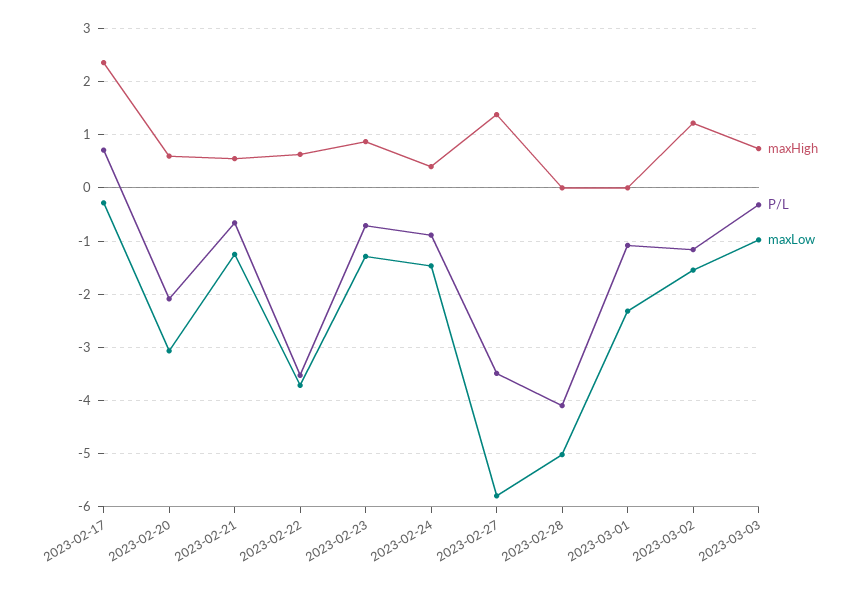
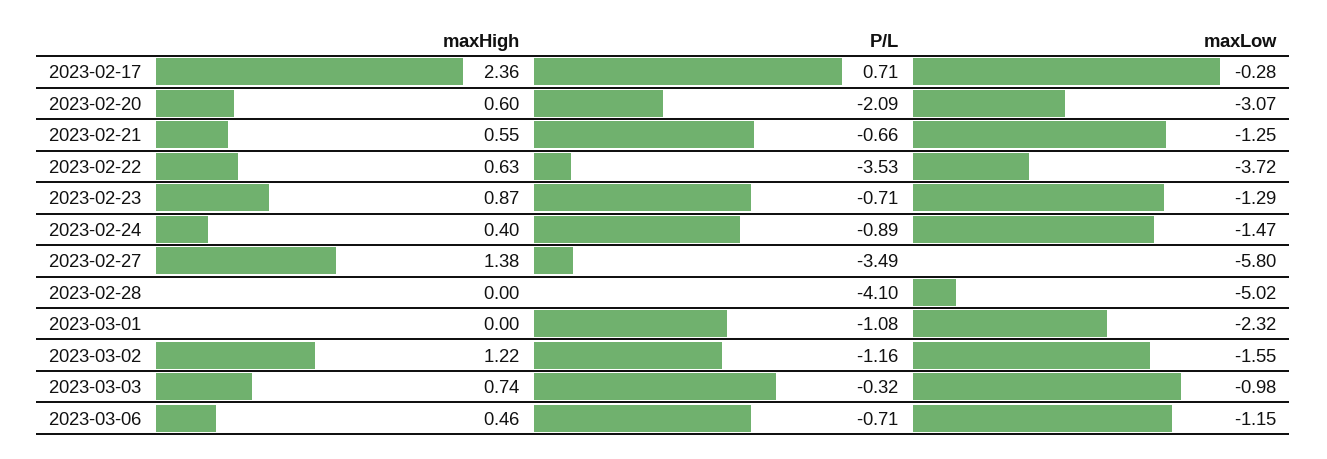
maxHigh, 2023-03-06: none -> 0.46
P/L, 2023-03-06: none -> -0.71
maxLow, 2023-03-06: none -> -1.15

